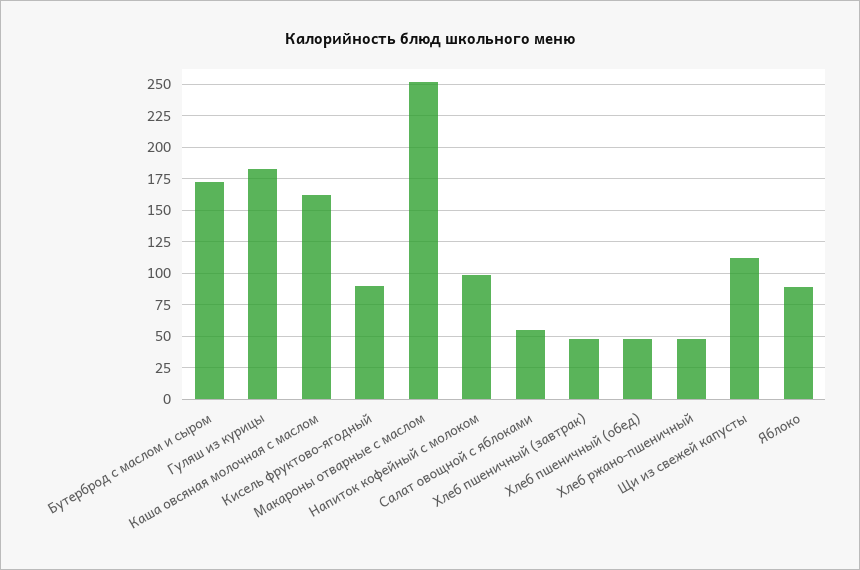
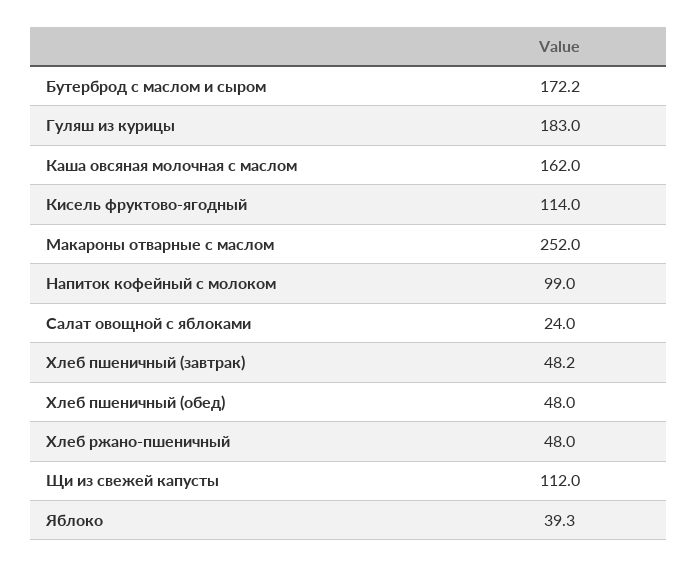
Кисель фруктово-ягодный: 90 -> 114
Салат овощной с яблоками: 55 -> 24
Яблоко: 90 -> 39.3

